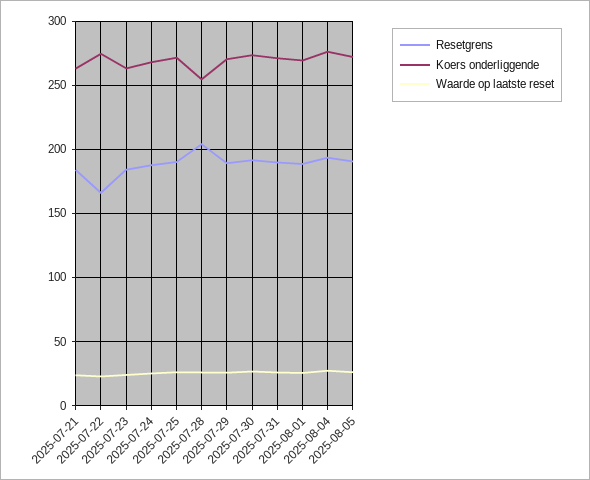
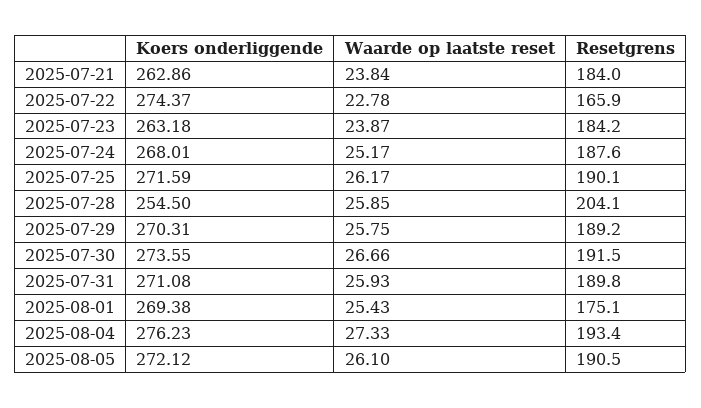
Resetgrens, 2025-08-01: 190 -> 175.1

